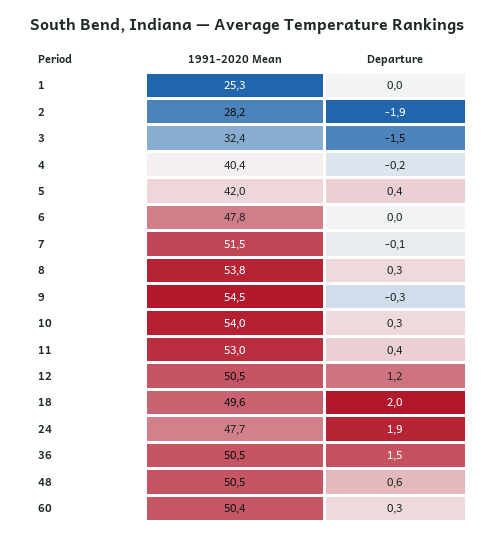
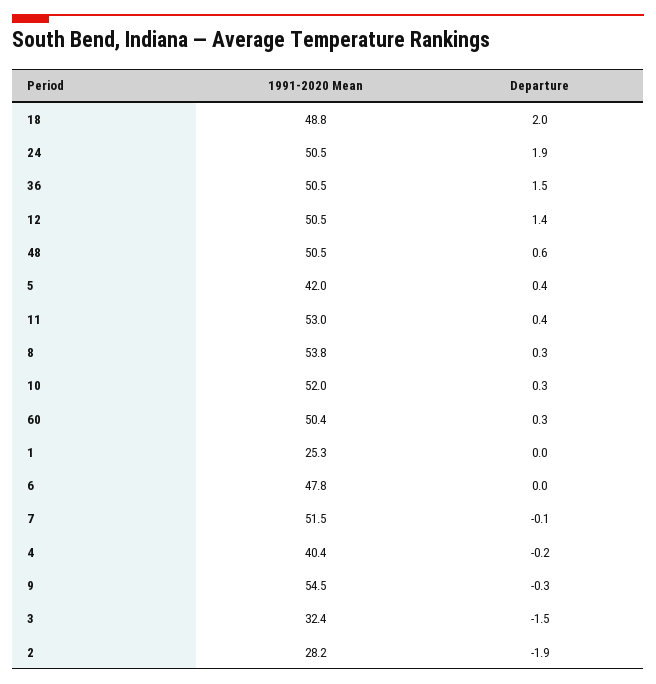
1991-2020 Mean, 10: 54 -> 52
Departure, 12: 1.2 -> 1.4
1991-2020 Mean, 18: 49.6 -> 48.8
1991-2020 Mean, 24: 47.7 -> 50.5

